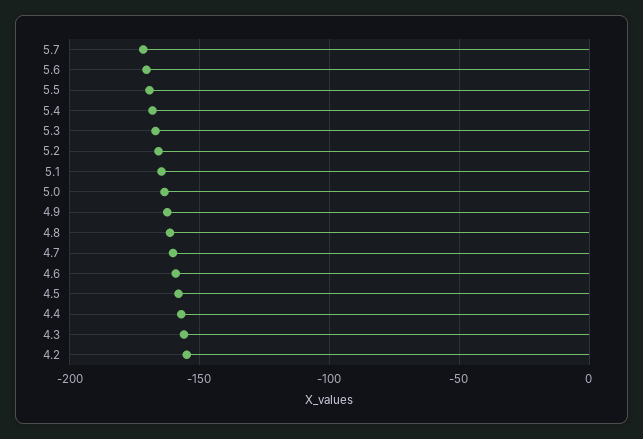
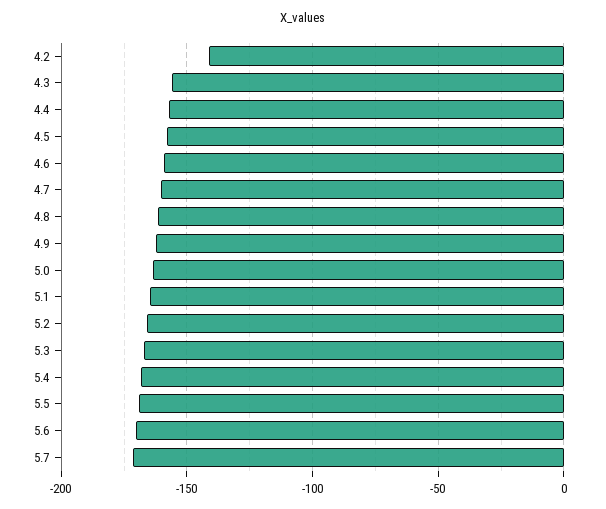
4.2: -155 -> -140

